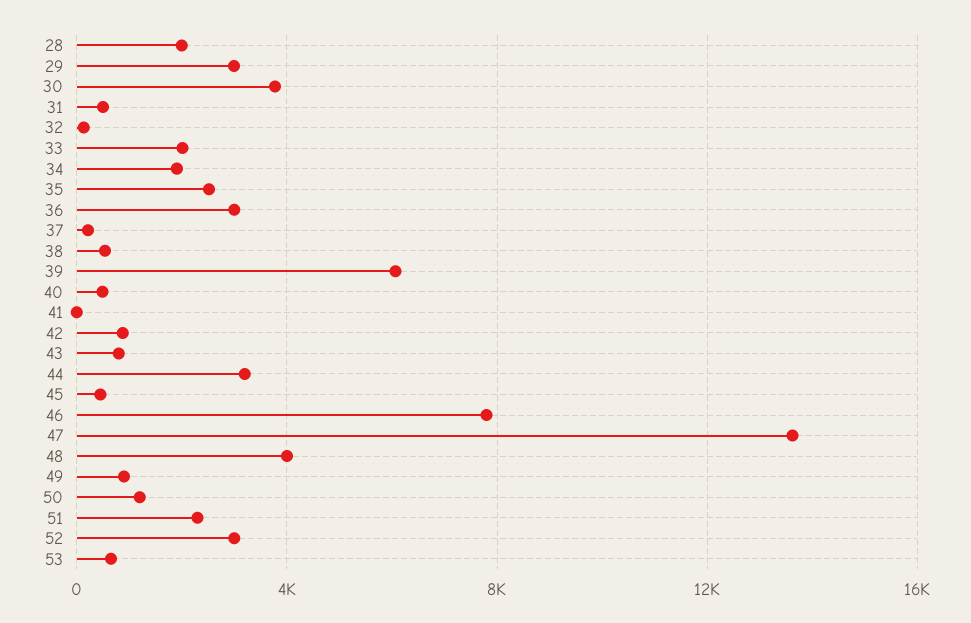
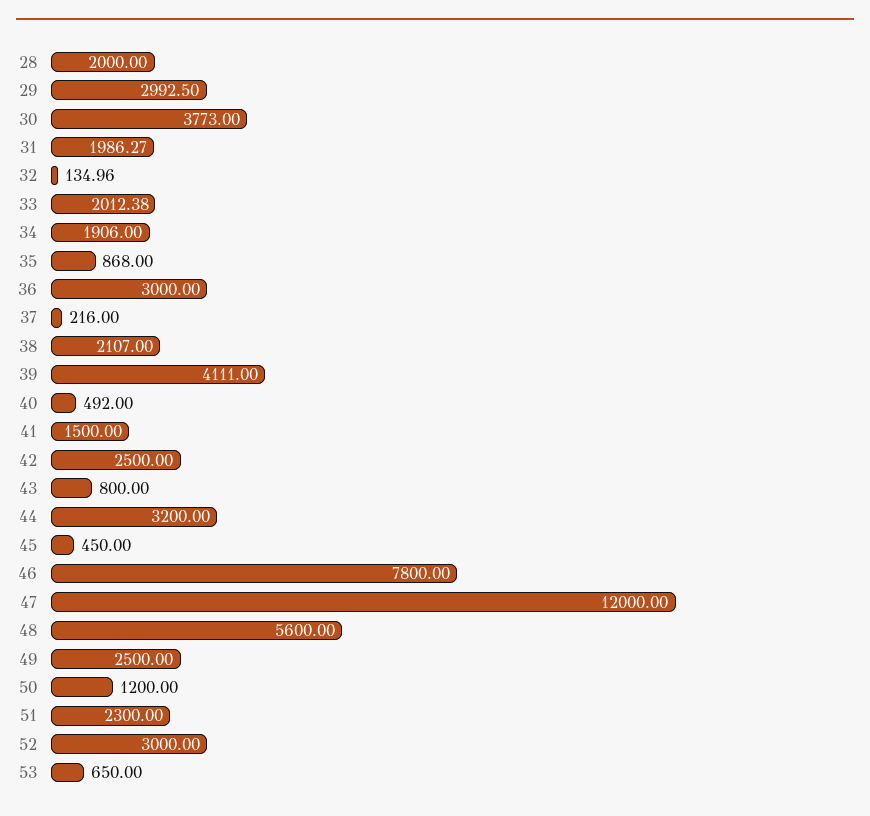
31: 500 -> 1986.27
35: 2500 -> 868
38: 500 -> 2107
39: 6000 -> 4111
41: 0 -> 1500
42: 1000 -> 2500
47: 13500 -> 12000
48: 4000 -> 5600
49: 1000 -> 2500

